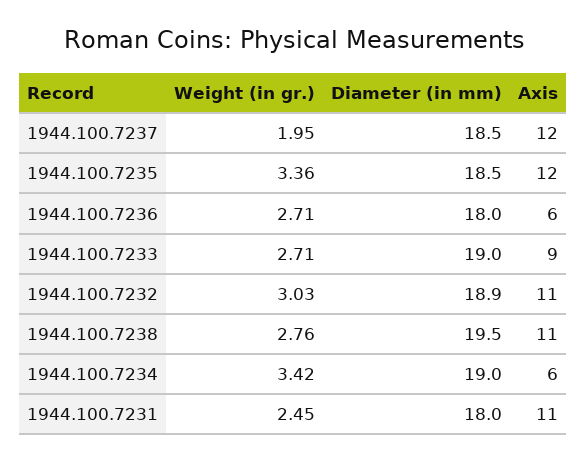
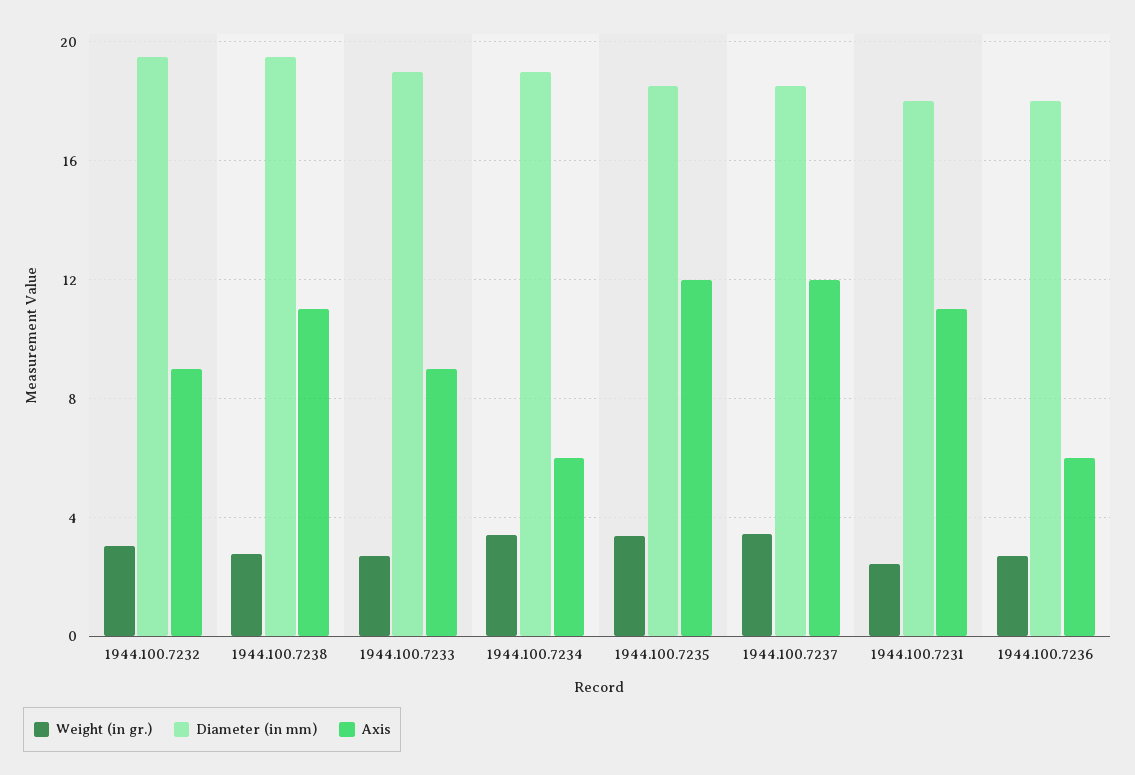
Weight (in gr.), 1944.100.7237: 1.95 -> 3.5
Diameter (in mm), 1944.100.7232: 18.9 -> 19.5
Axis, 1944.100.7232: 11 -> 9

